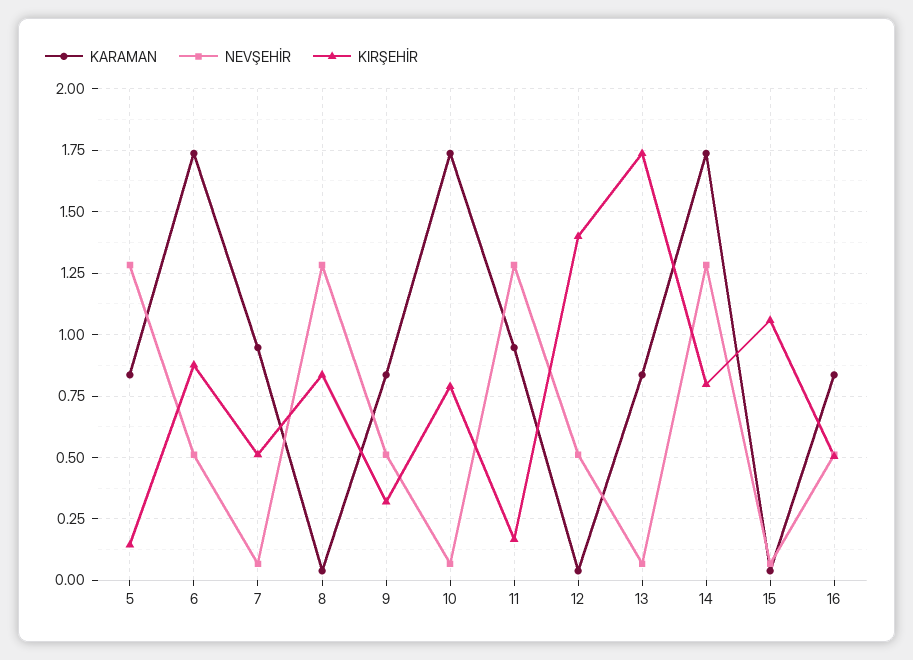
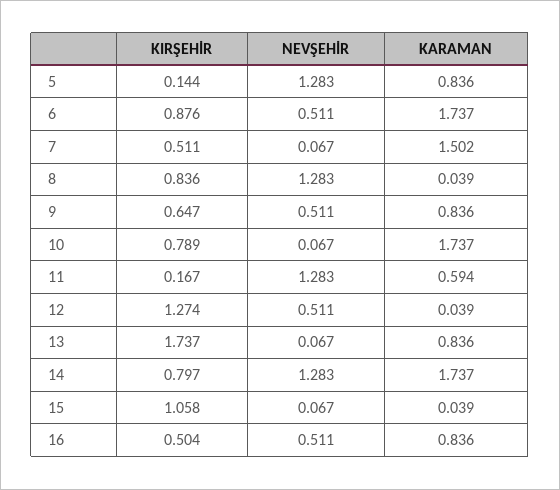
KARAMAN, 7: 0.95 -> 1.502
KIRŞEHİR, 9: 0.325 -> 0.647
KARAMAN, 11: 0.95 -> 0.594
KIRŞEHİR, 12: 1.4 -> 1.274

